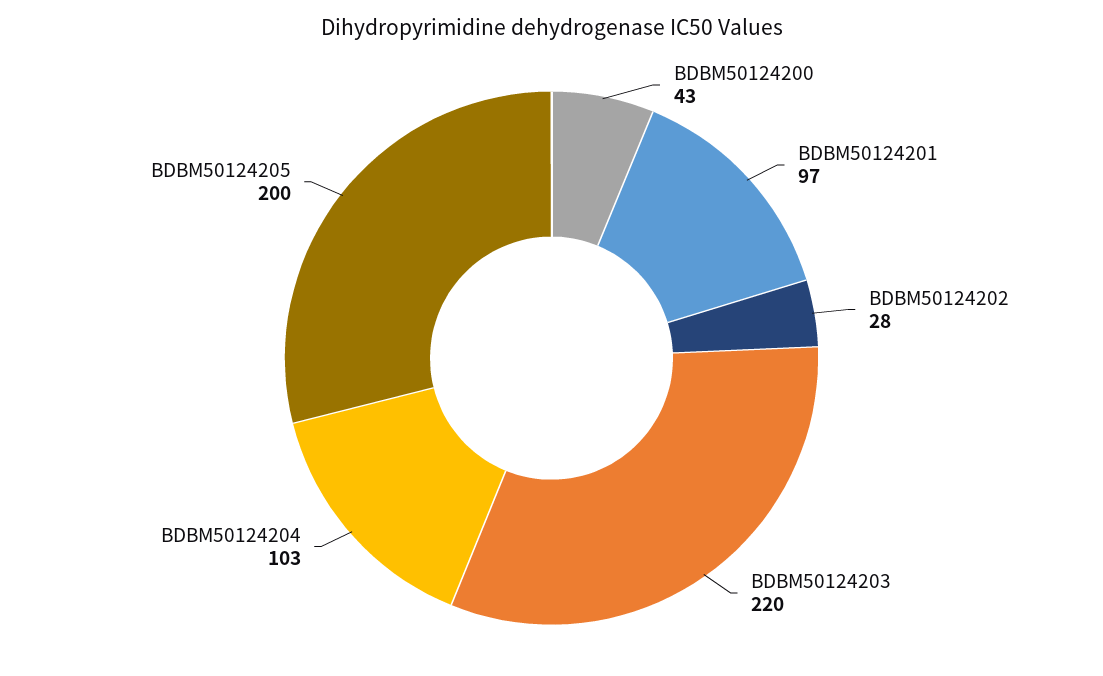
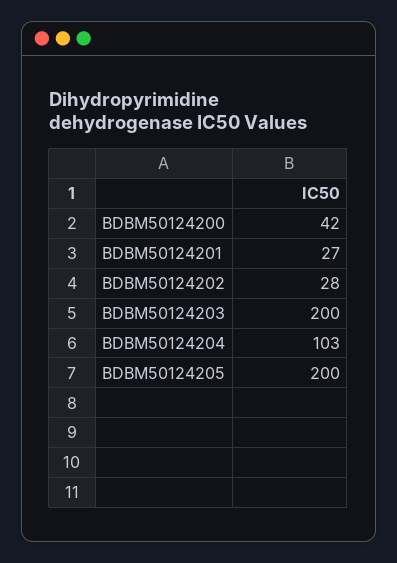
BDBM50124200: 43 -> 42
BDBM50124201: 97 -> 27
BDBM50124203: 220 -> 200

